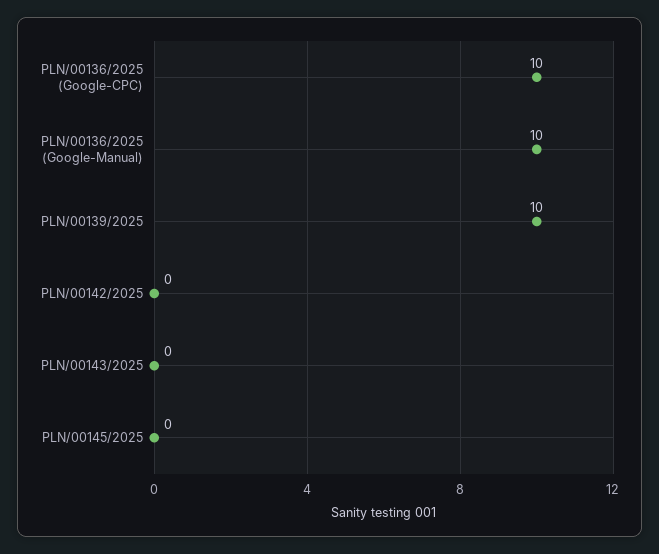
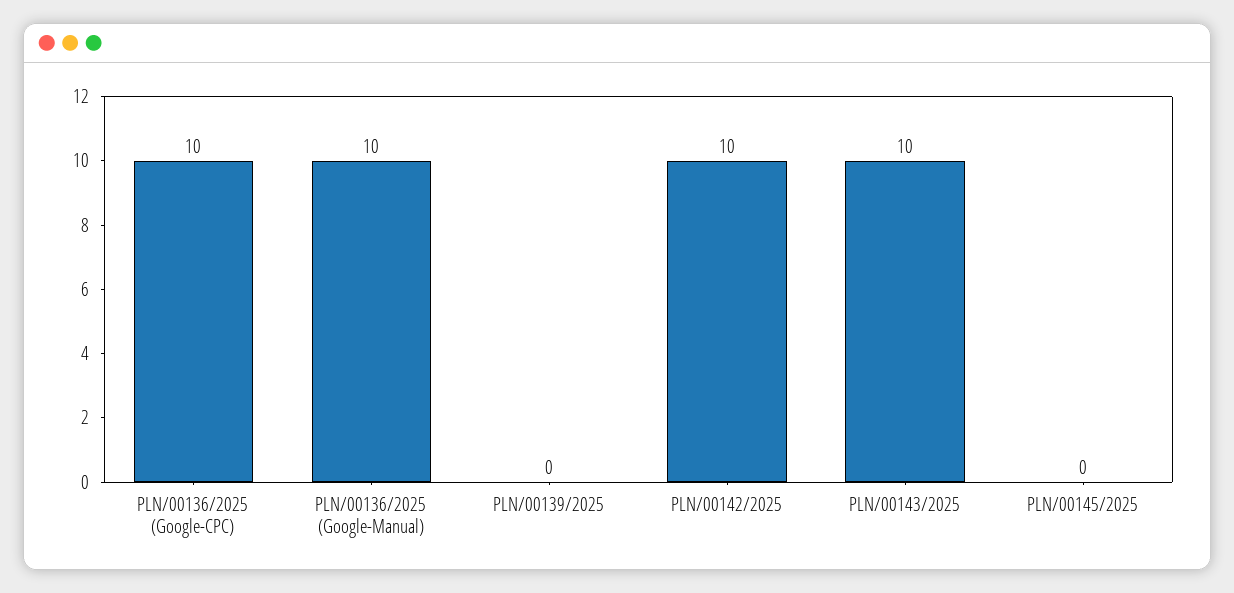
PLN/00139/2025: 10 -> 0
PLN/00142/2025: 0 -> 10
PLN/00143/2025: 0 -> 10

